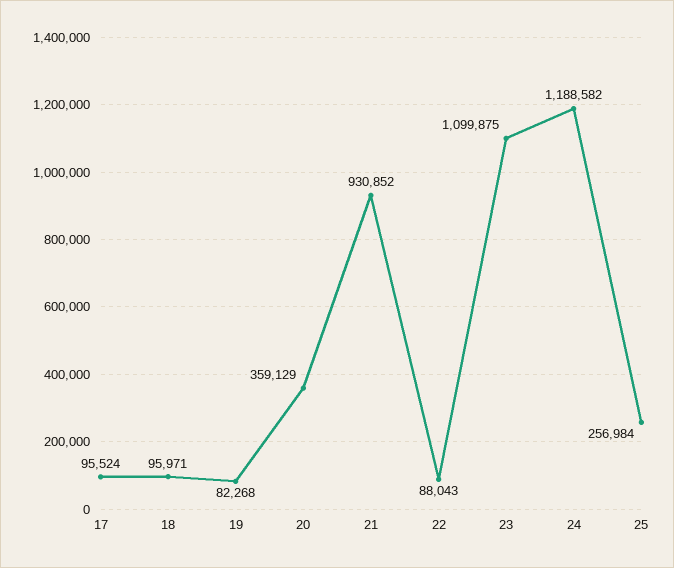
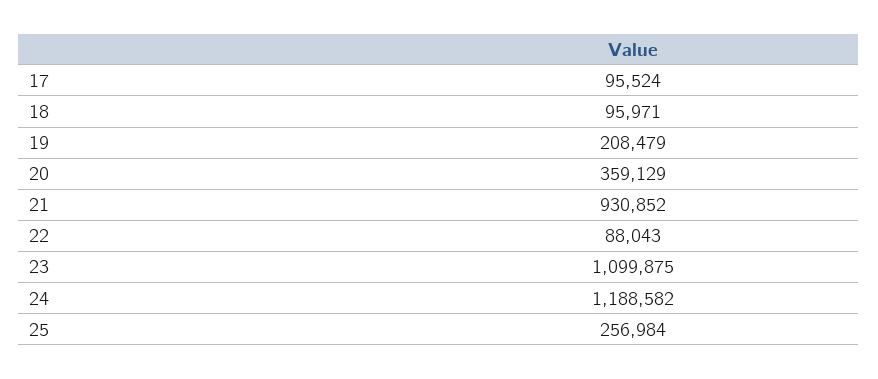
19: 82268 -> 208479

